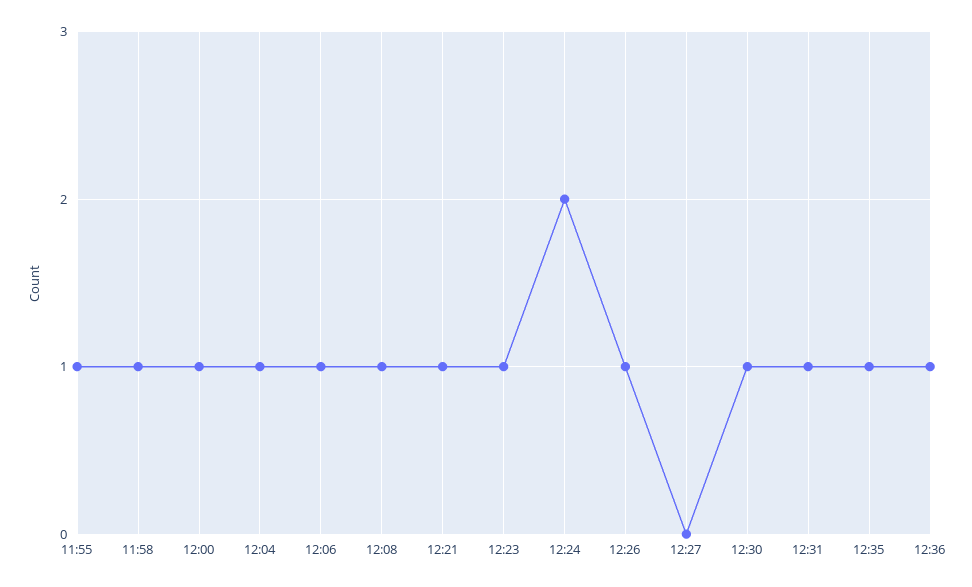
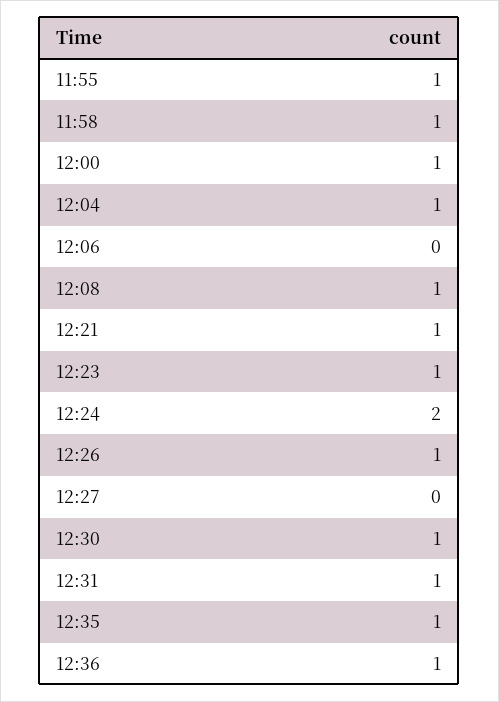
12:06: 1 -> 0

